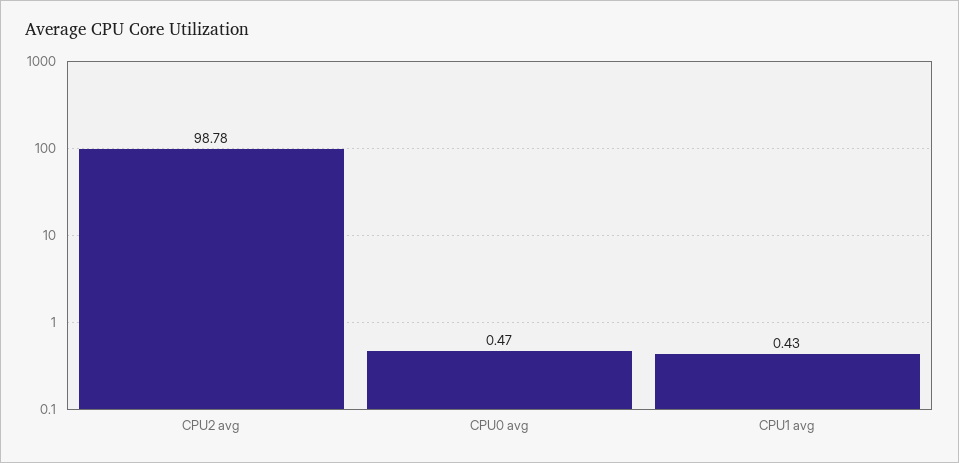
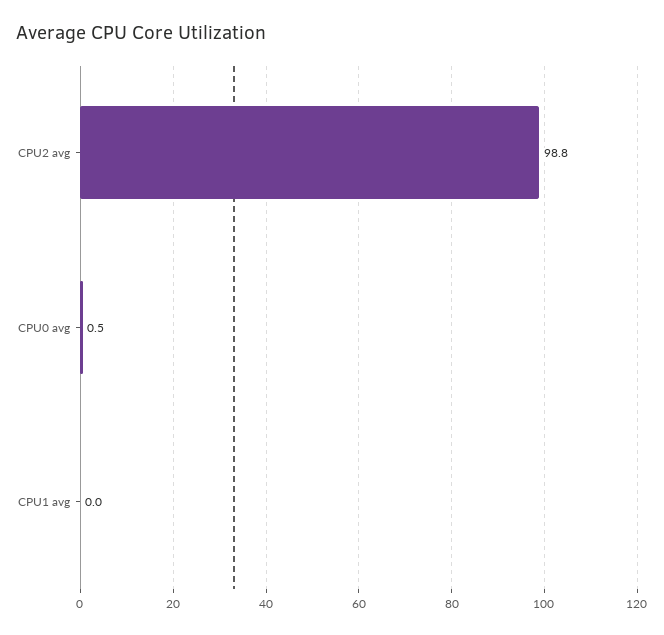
CPU1 avg: 0.43 -> 0

